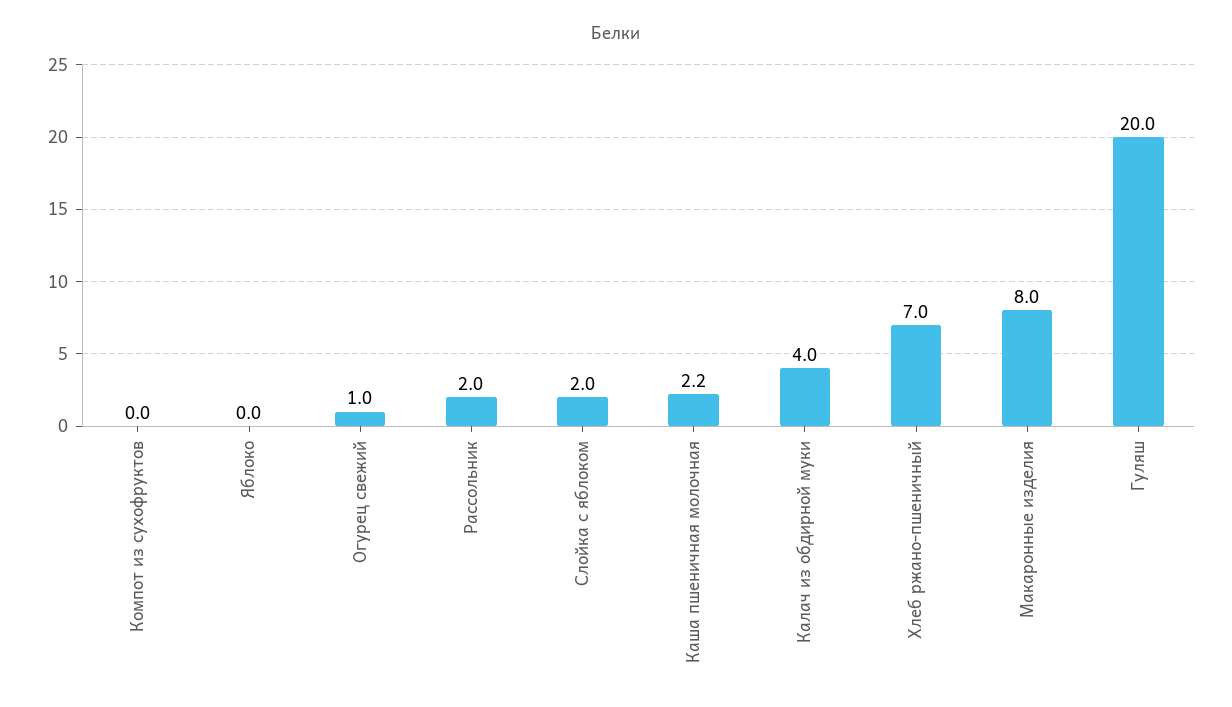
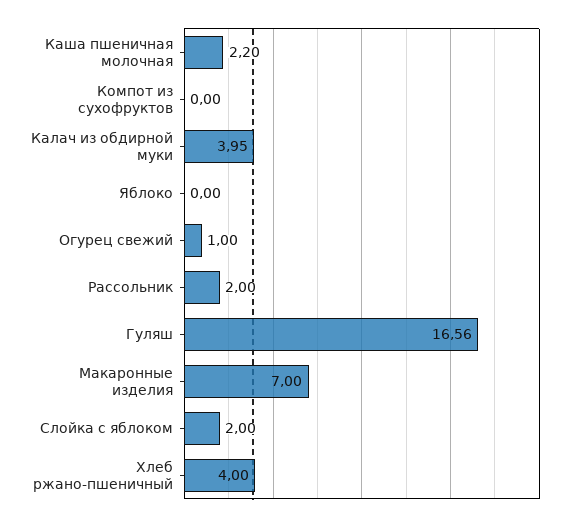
Хлеб ржано-пшеничный: 7 -> 4
Макаронные изделия: 8 -> 7
Гуляш: 20 -> 16.56

